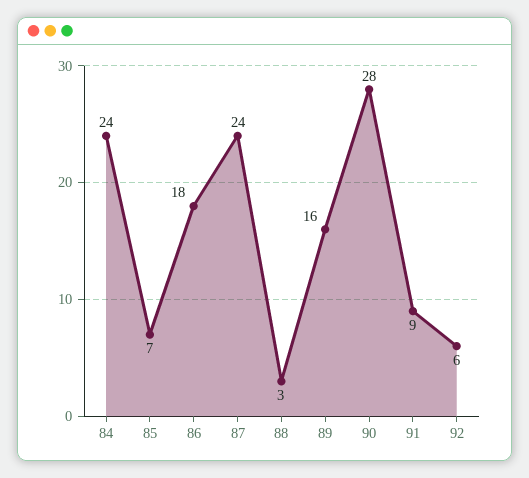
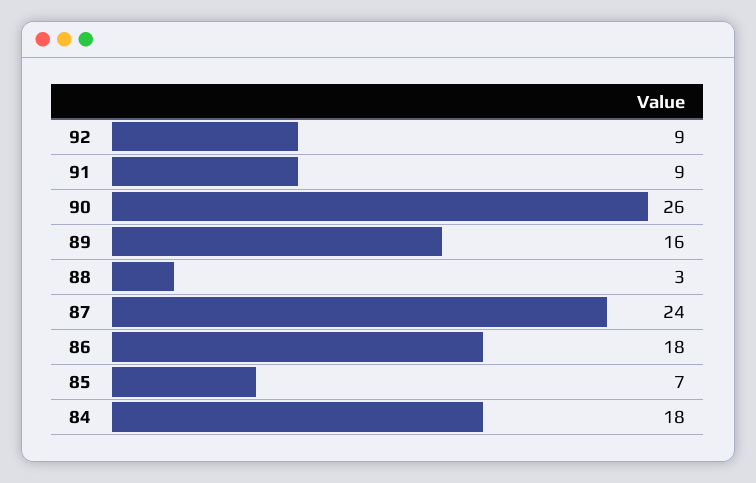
84: 24 -> 18
90: 28 -> 26
92: 6 -> 9

